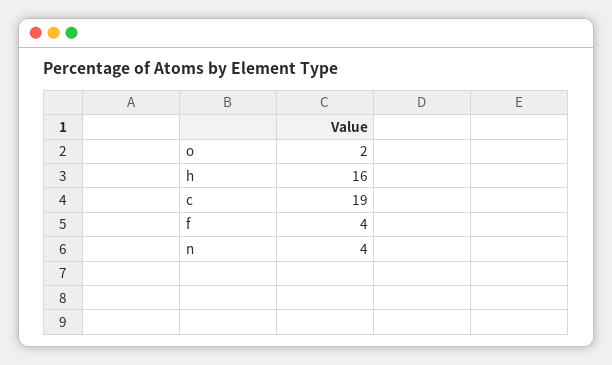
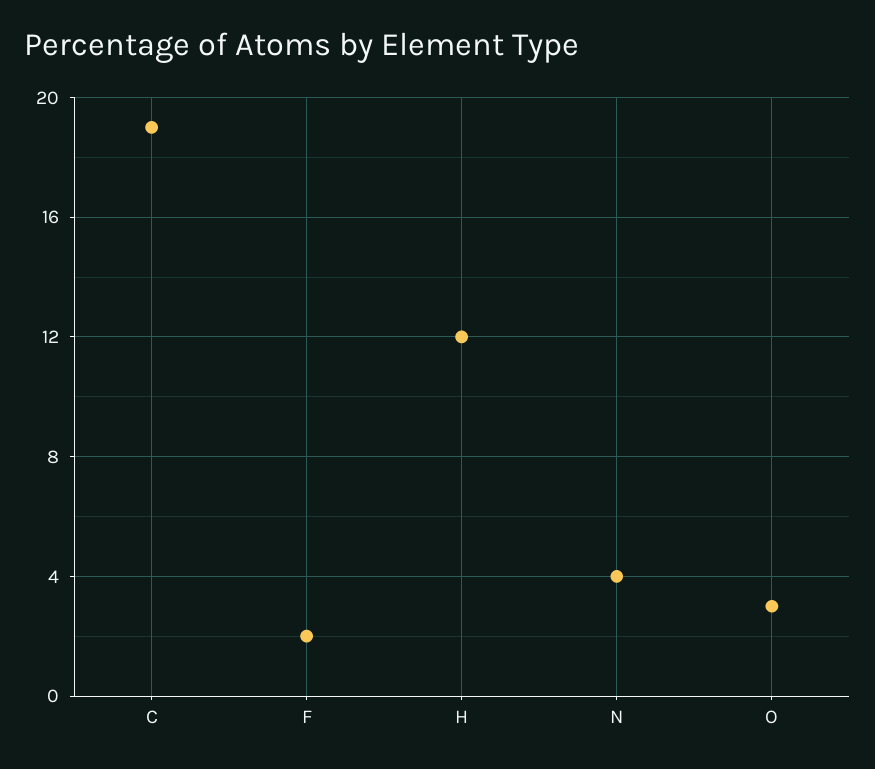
o: 2 -> 3
h: 16 -> 12
f: 4 -> 2

